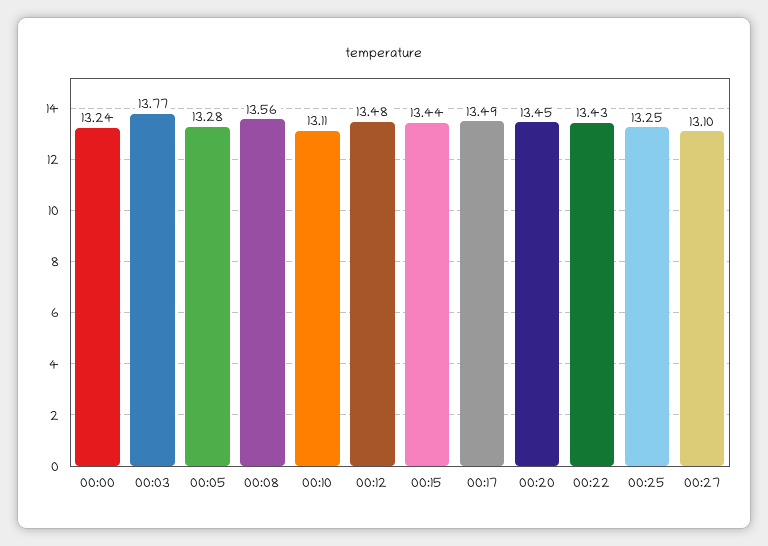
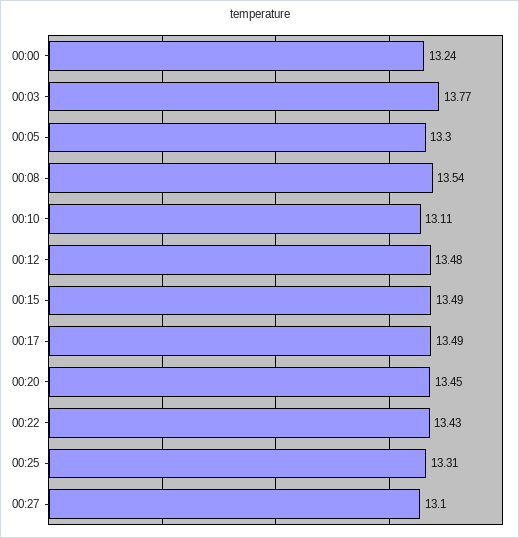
00:05: 13.28 -> 13.3
00:08: 13.56 -> 13.54
00:15: 13.44 -> 13.49
00:25: 13.25 -> 13.31

